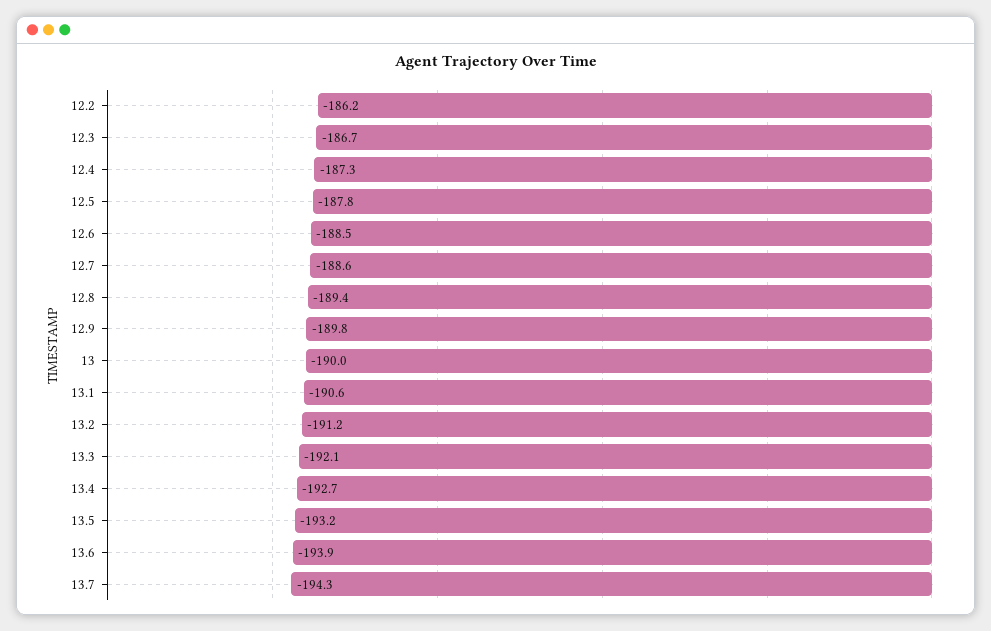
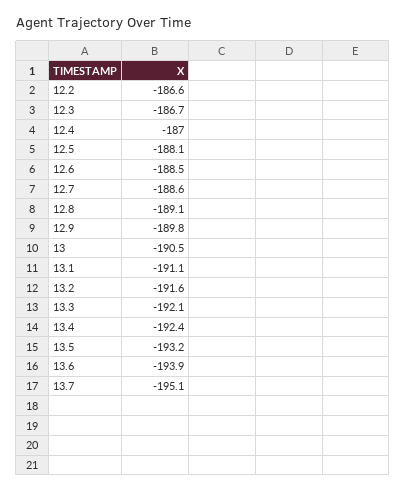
12.2: -186.2 -> -186.6
12.4: -187.3 -> -187
12.5: -187.8 -> -188.1
12.8: -189.4 -> -189.1
13: -190 -> -190.5
13.1: -190.6 -> -191.1
13.2: -191.2 -> -191.6
13.4: -192.7 -> -192.4
13.7: -194.3 -> -195.1

